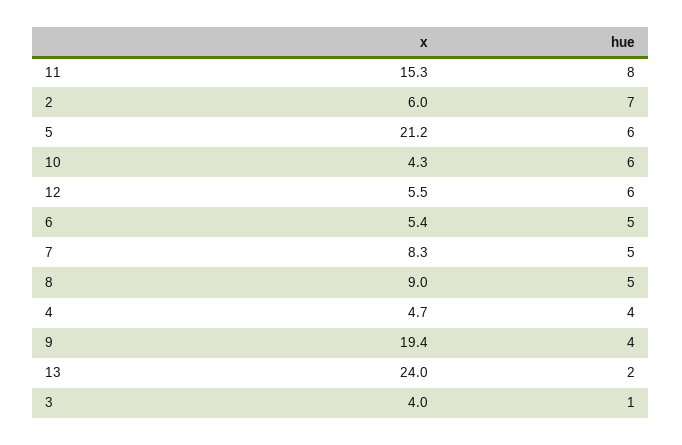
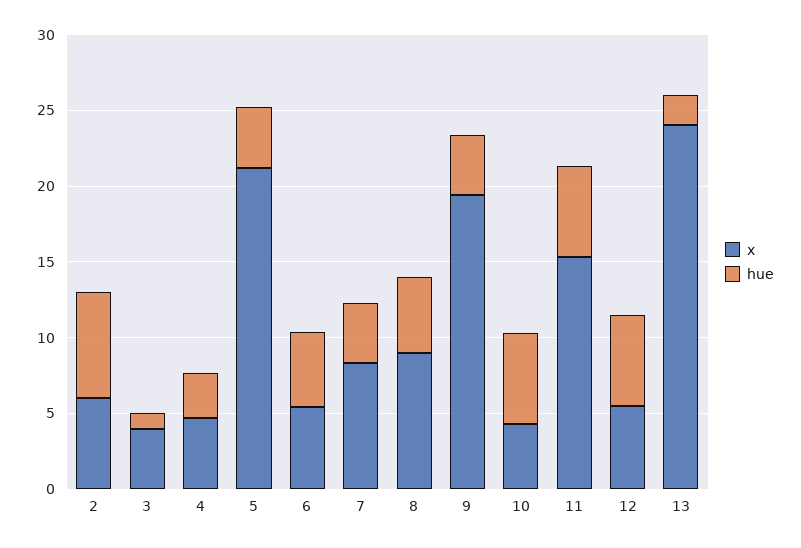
hue, 11: 8 -> 6
hue, 5: 6 -> 4
hue, 7: 5 -> 4
hue, 4: 4 -> 3

